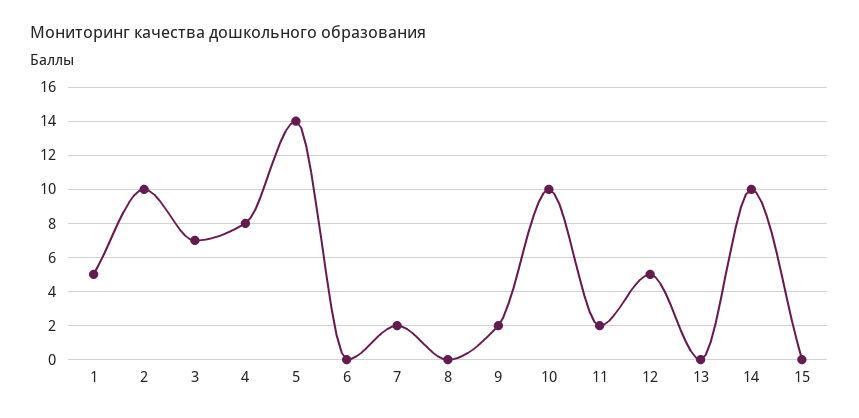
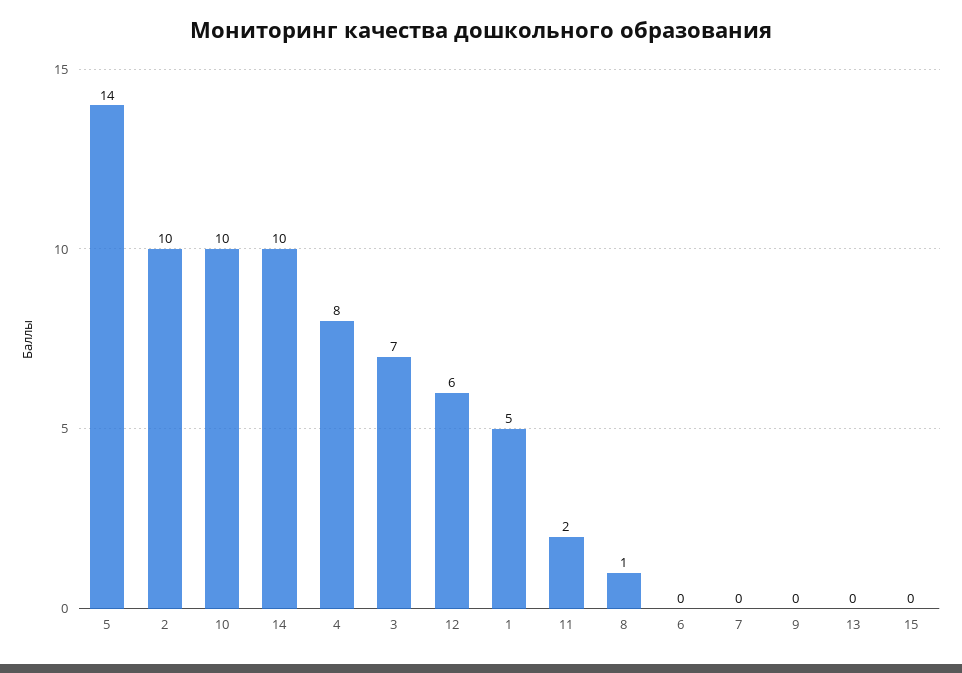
7: 2 -> 0
8: 0 -> 1
9: 2 -> 0
12: 5 -> 6

